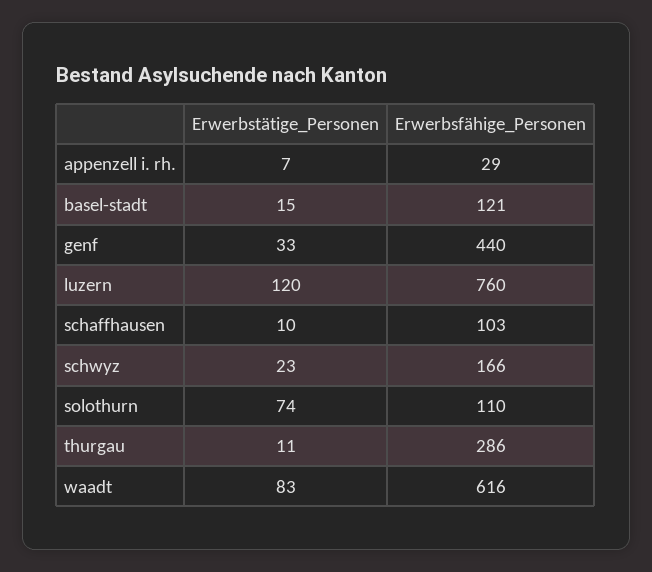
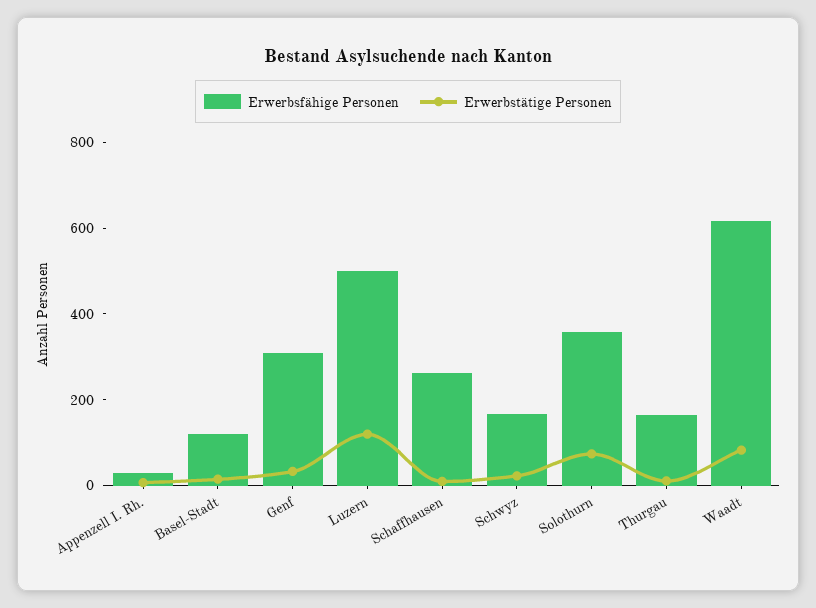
Erwerbsfähige_Personen, genf: 440 -> 300
Erwerbsfähige_Personen, luzern: 760 -> 500
Erwerbsfähige_Personen, schaffhausen: 103 -> 250
Erwerbsfähige_Personen, solothurn: 110 -> 350
Erwerbsfähige_Personen, thurgau: 286 -> 150

